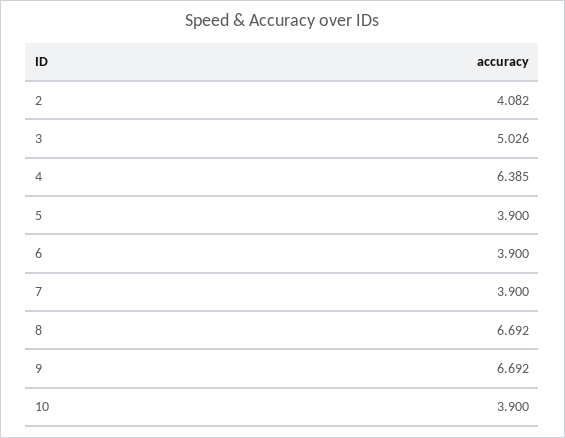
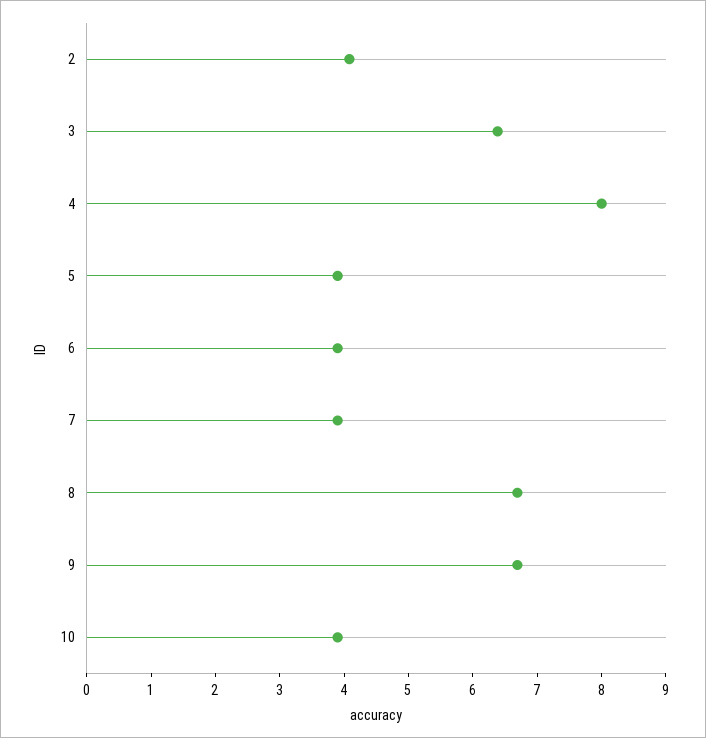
3: 5.026 -> 6.4
4: 6.385 -> 8

